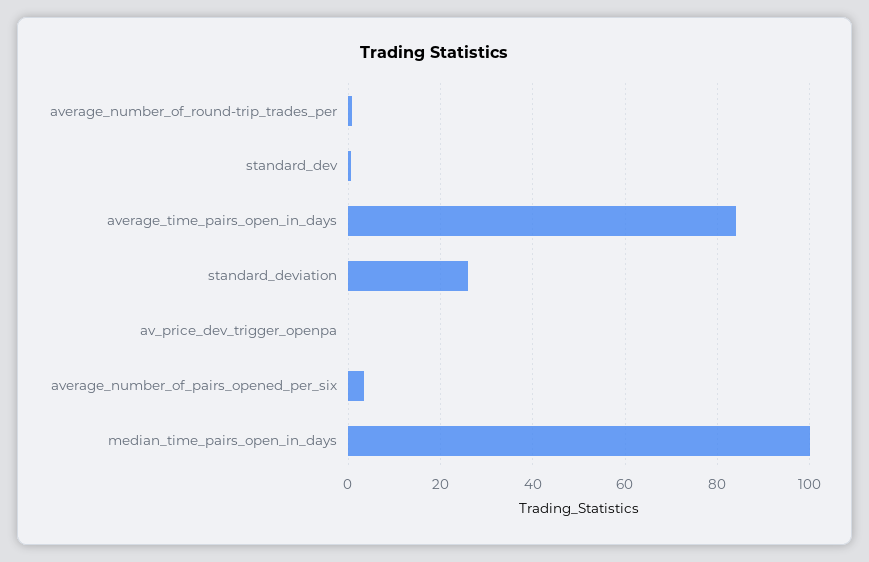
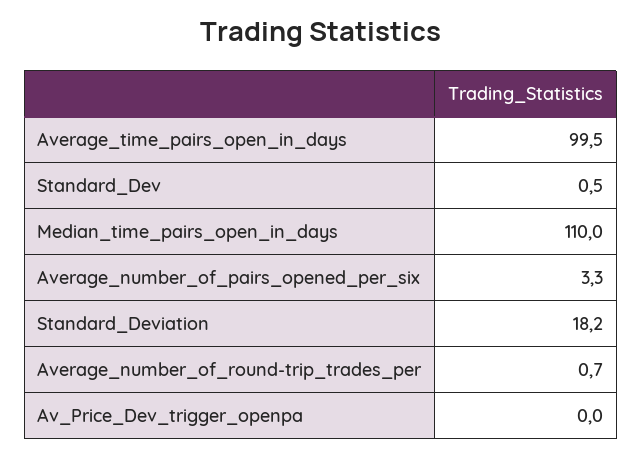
average_time_pairs_open_in_days: 84 -> 99.5
standard_deviation: 26 -> 18.2
median_time_pairs_open_in_days: 100 -> 110

